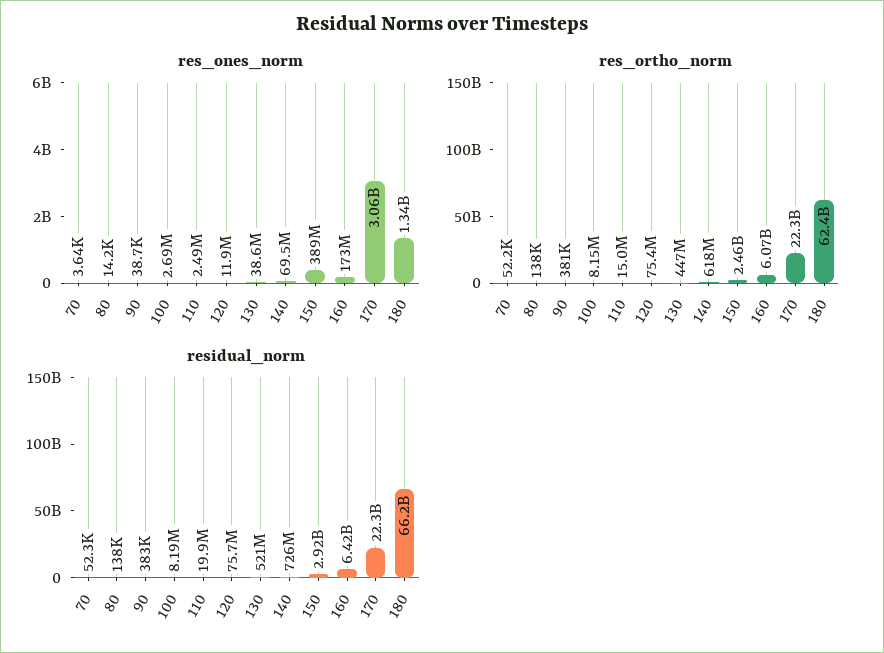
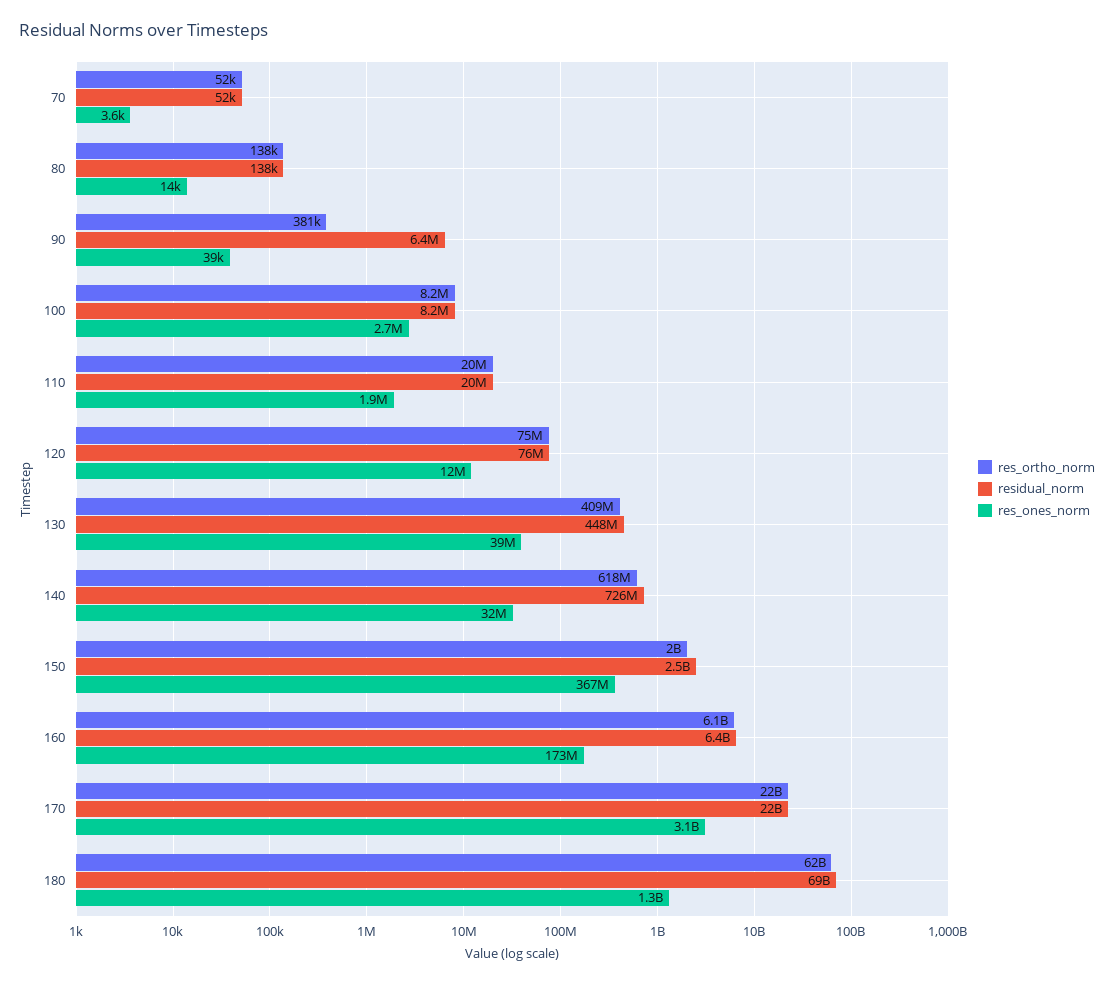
res_ones_norm, 110: 2490000 -> 1900000
res_ones_norm, 140: 69500000 -> 32000000
res_ones_norm, 150: 389000000 -> 367000000
res_ortho_norm, 110: 15000000 -> 20000000
res_ortho_norm, 130: 447000000 -> 409000000
res_ortho_norm, 150: 2460000000 -> 2000000000
residual_norm, 90: 383000 -> 6400000
residual_norm, 130: 521000000 -> 448000000
residual_norm, 150: 2920000000 -> 2500000000
residual_norm, 180: 66200000000 -> 69000000000

